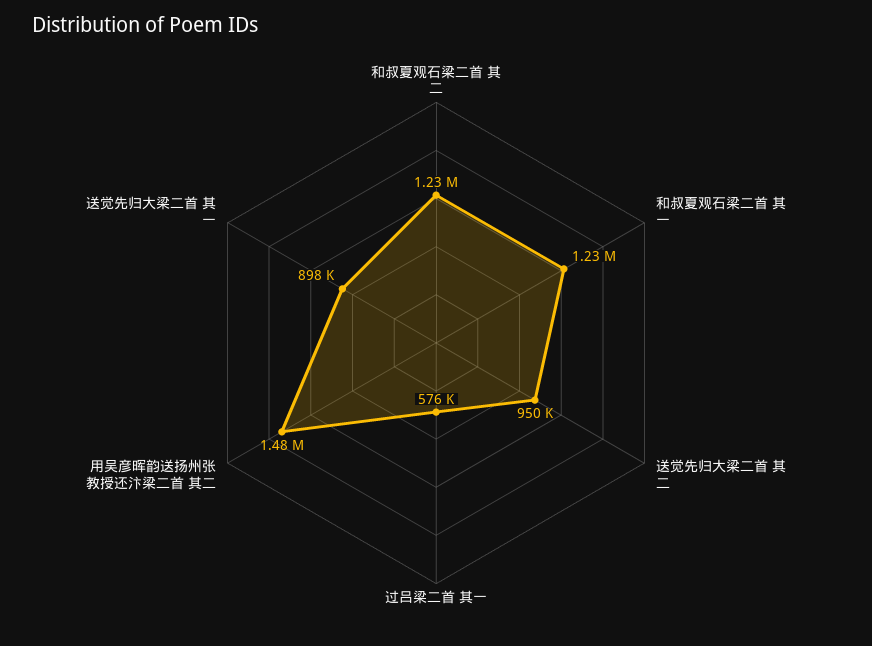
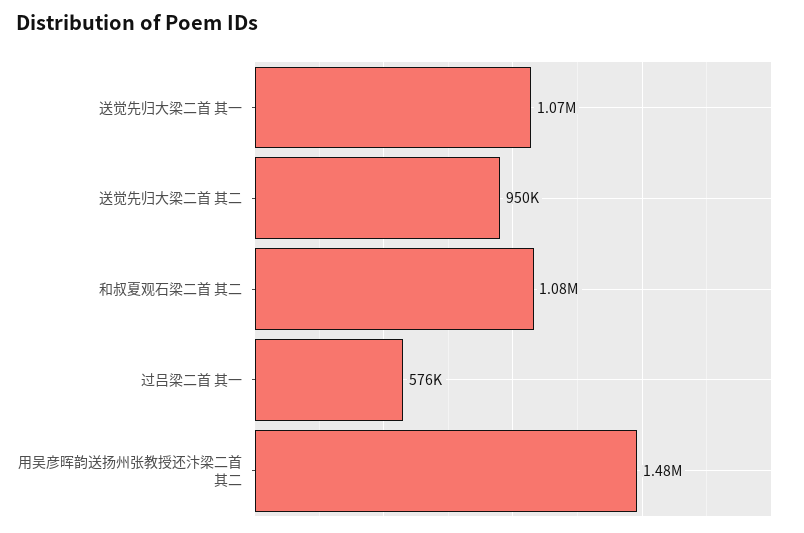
和叔夏观石梁二首 其二: 1230000 -> 1080000
和叔夏观石梁二首 其一: 1230000 -> none
送觉先归大梁二首 其一: 898000 -> 1070000

